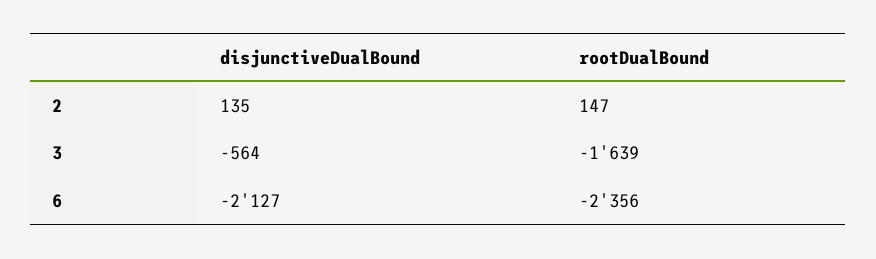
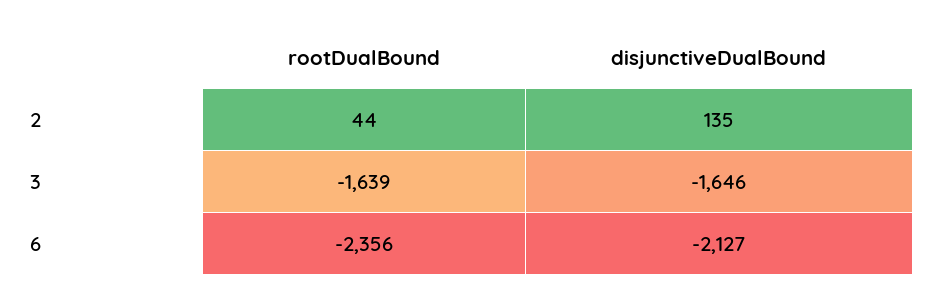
rootDualBound, 2: 147 -> 44
disjunctiveDualBound, 3: -564 -> -1646

